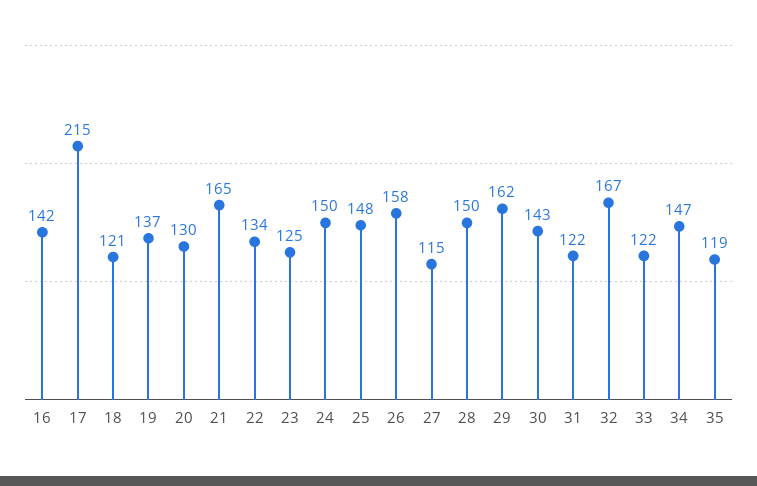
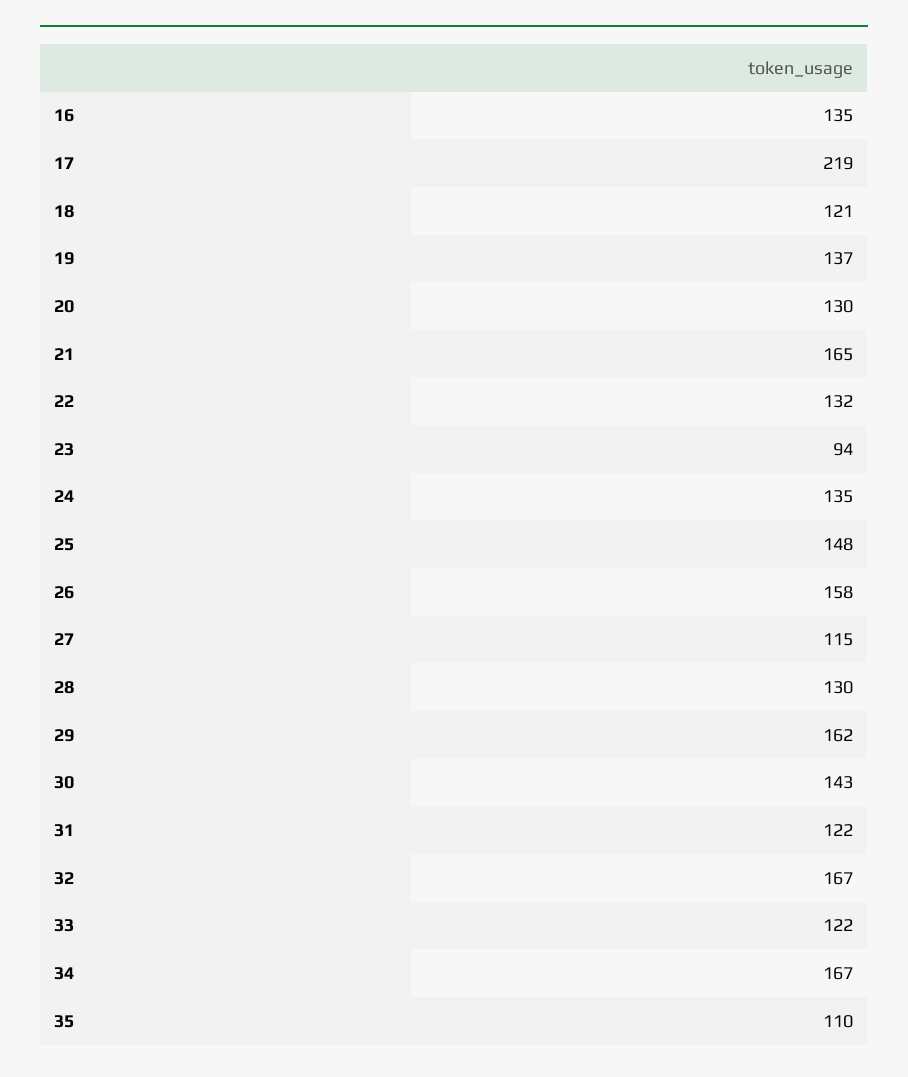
16: 142 -> 135
17: 215 -> 219
22: 134 -> 132
23: 125 -> 94
24: 150 -> 135
28: 150 -> 130
34: 147 -> 167
35: 119 -> 110

